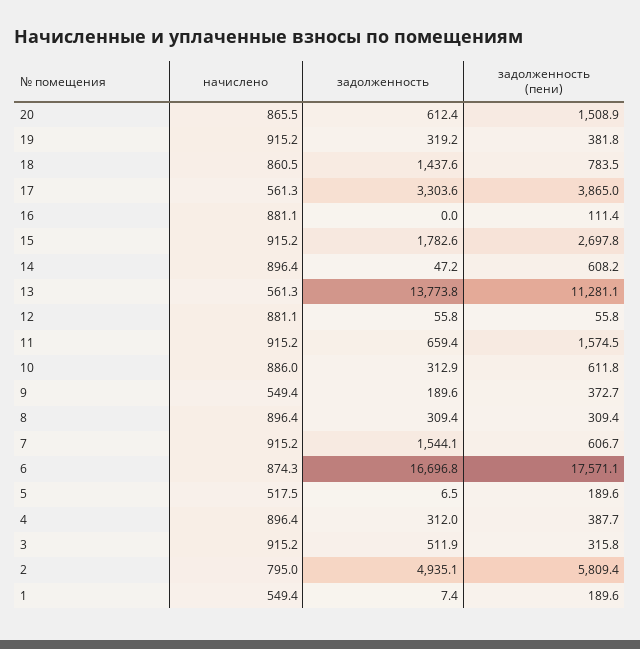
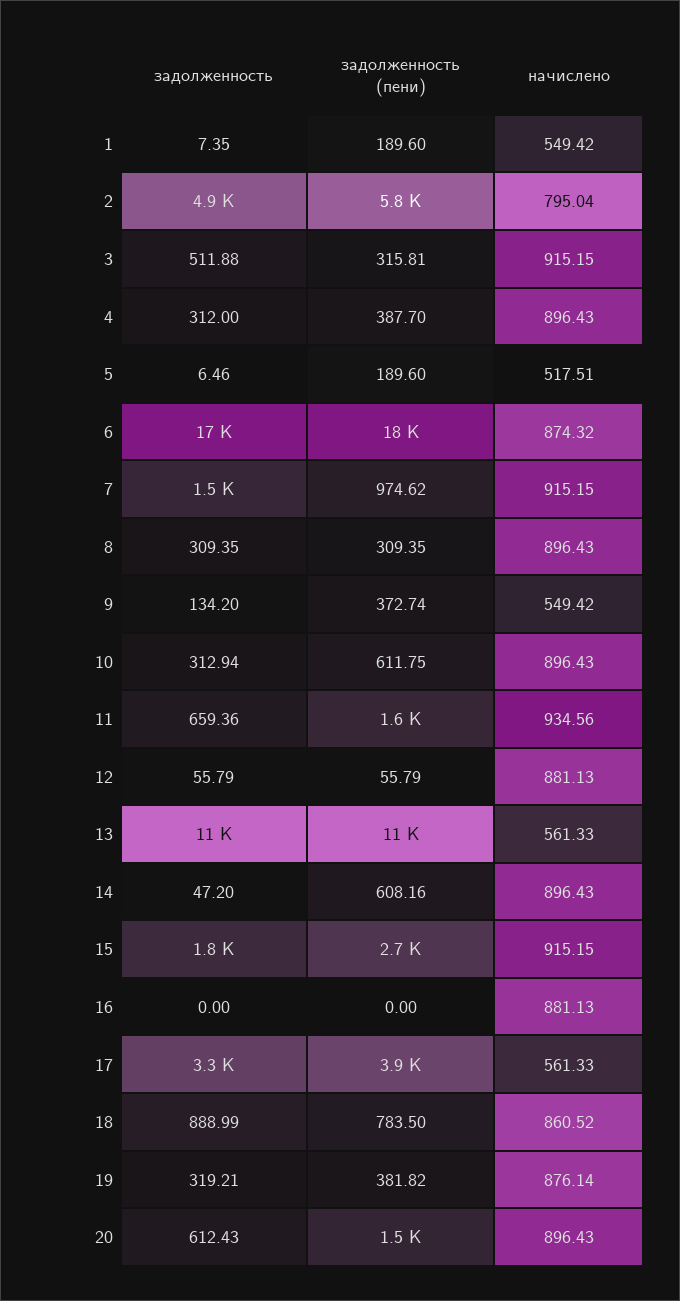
начислено, 20: 865.5 -> 896.43
начислено, 19: 915.2 -> 876.14
задолженность, 18: 1437.6 -> 888.99
задолженность (пени), 16: 111.4 -> 0
задолженность, 13: 13773.8 -> 11000
начислено, 11: 915.2 -> 934.56
начислено, 10: 886 -> 896.43
задолженность, 9: 189.6 -> 134.2
задолженность (пени), 7: 606.7 -> 974.62

